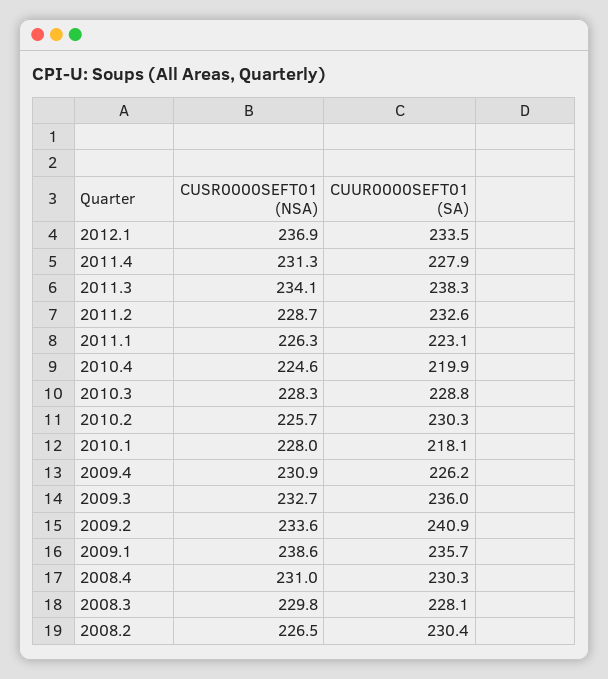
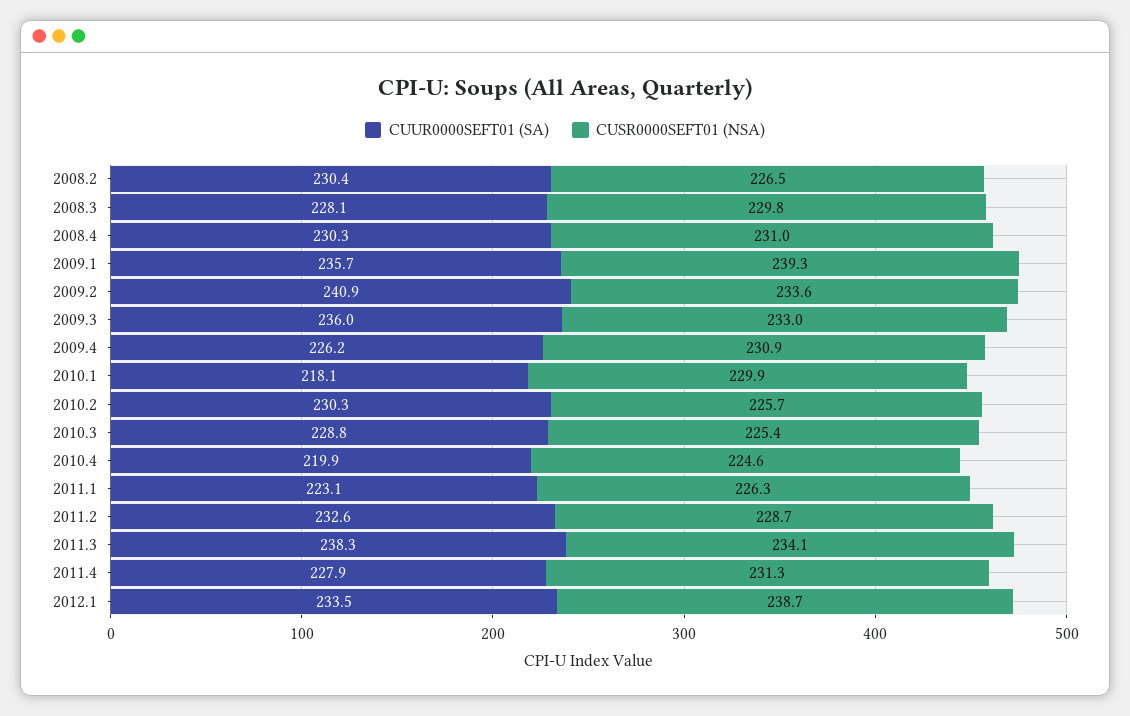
CUSR0000SEFT01 (NSA), 2012.1: 236.9 -> 238.7
CUSR0000SEFT01 (NSA), 2010.3: 228.3 -> 225.4
CUSR0000SEFT01 (NSA), 2010.1: 228 -> 229.9
CUSR0000SEFT01 (NSA), 2009.3: 232.7 -> 233
CUSR0000SEFT01 (NSA), 2009.1: 238.6 -> 239.3

